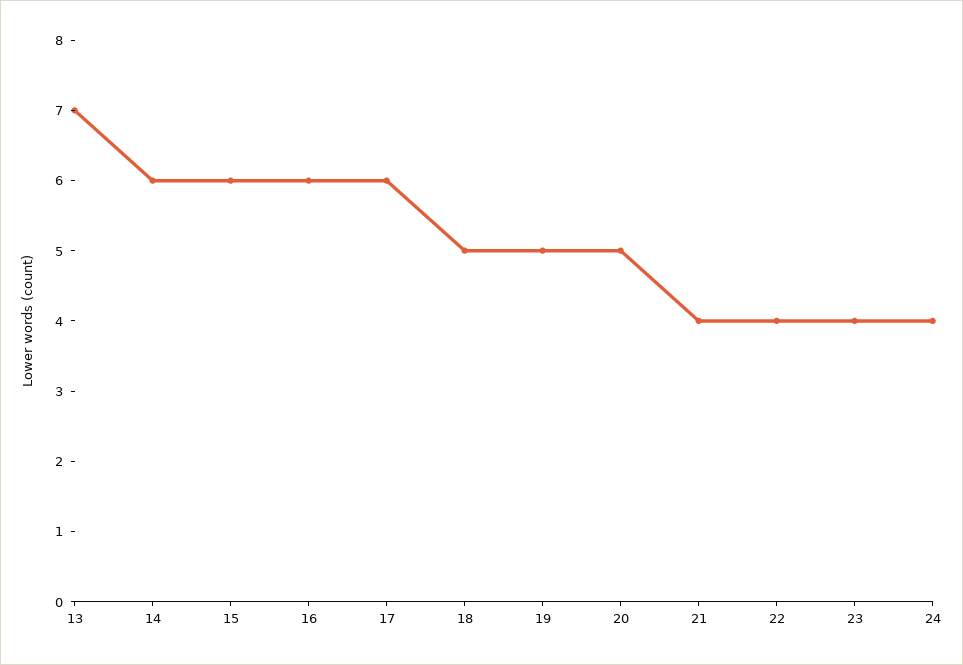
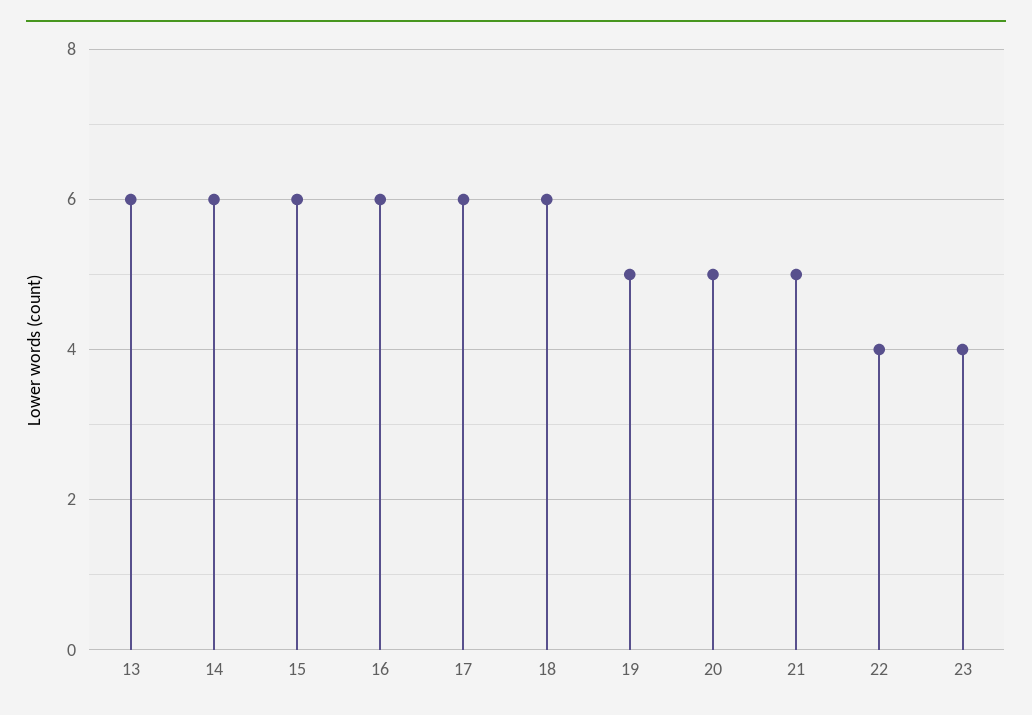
13: 7 -> 6
18: 5 -> 6
21: 4 -> 5
24: 4 -> none

